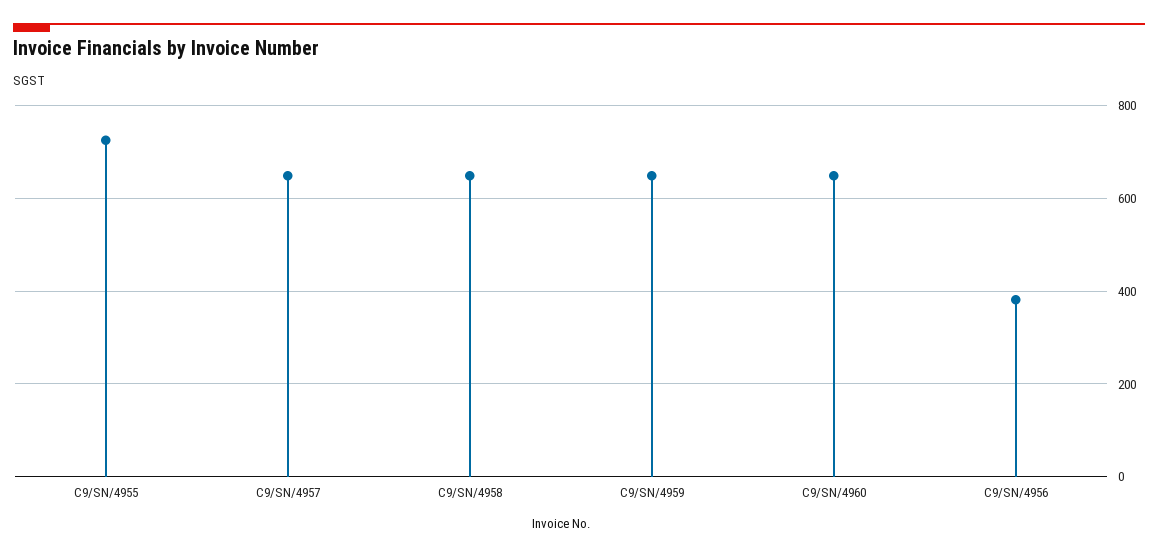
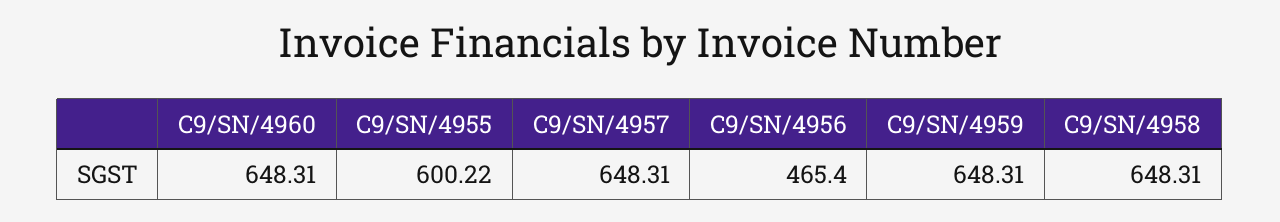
C9/SN/4955: 720 -> 600.22
C9/SN/4956: 380 -> 465.4

